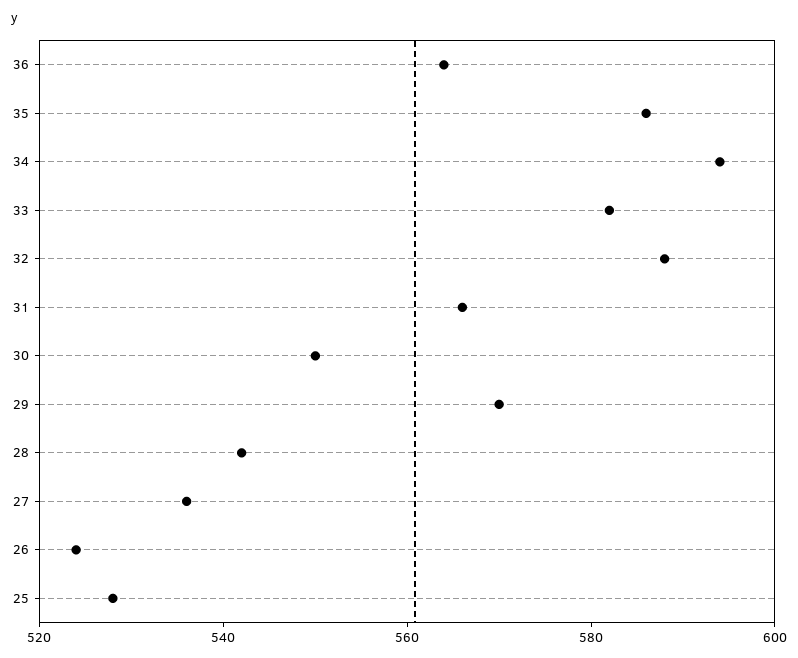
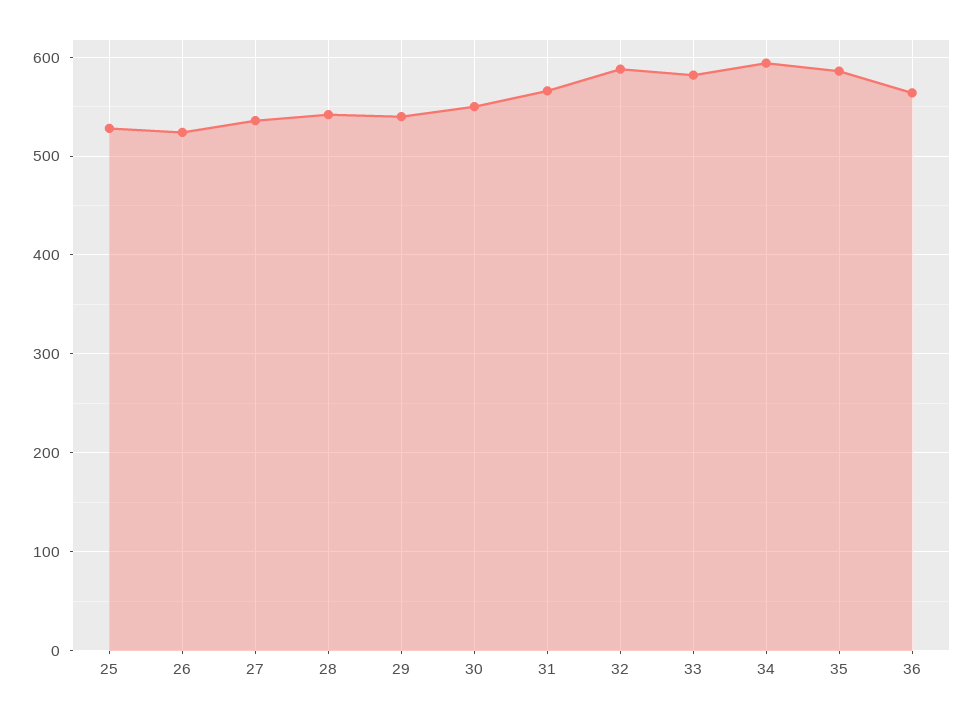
29: 570 -> 540

